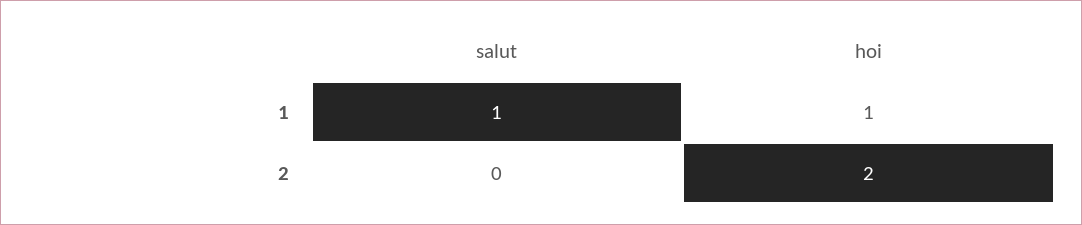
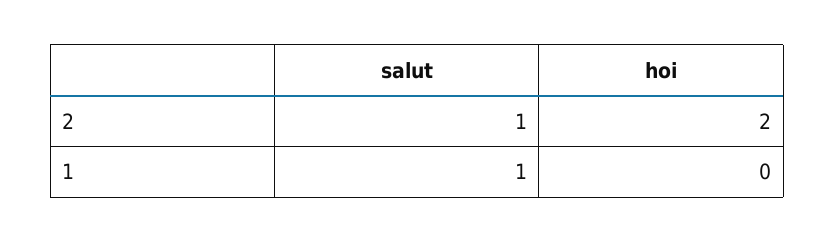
hoi, 1: 1 -> 0
salut, 2: 0 -> 1

